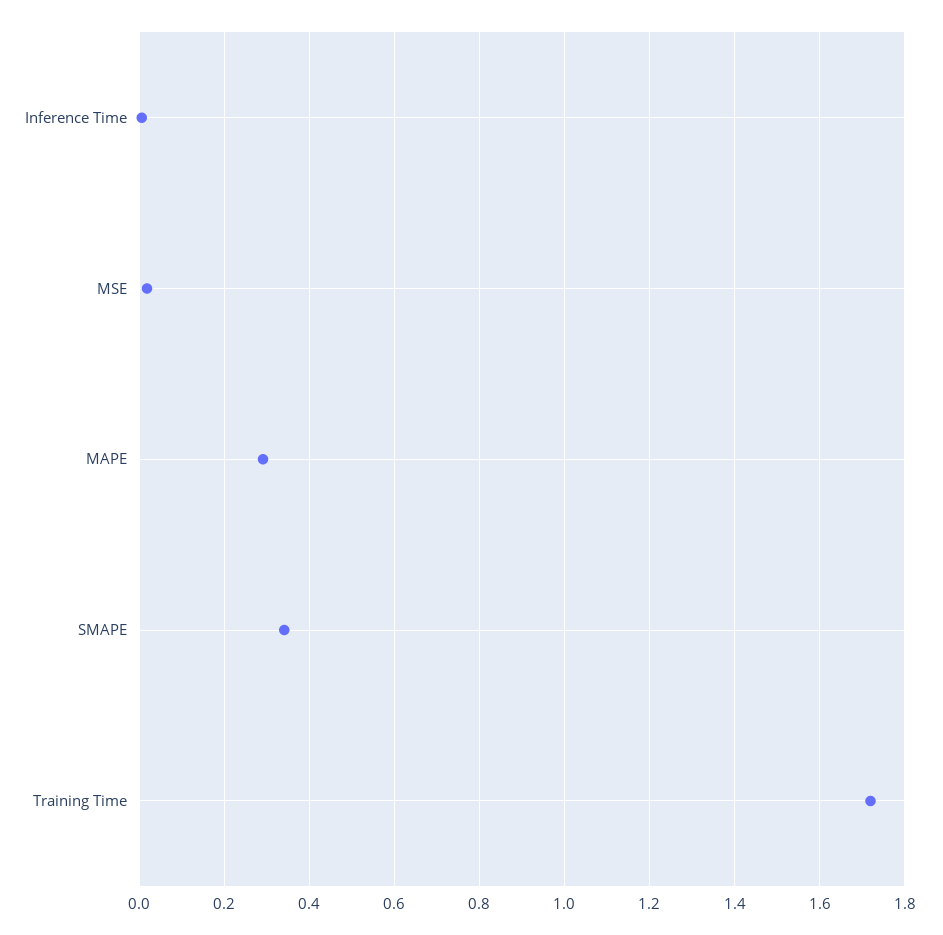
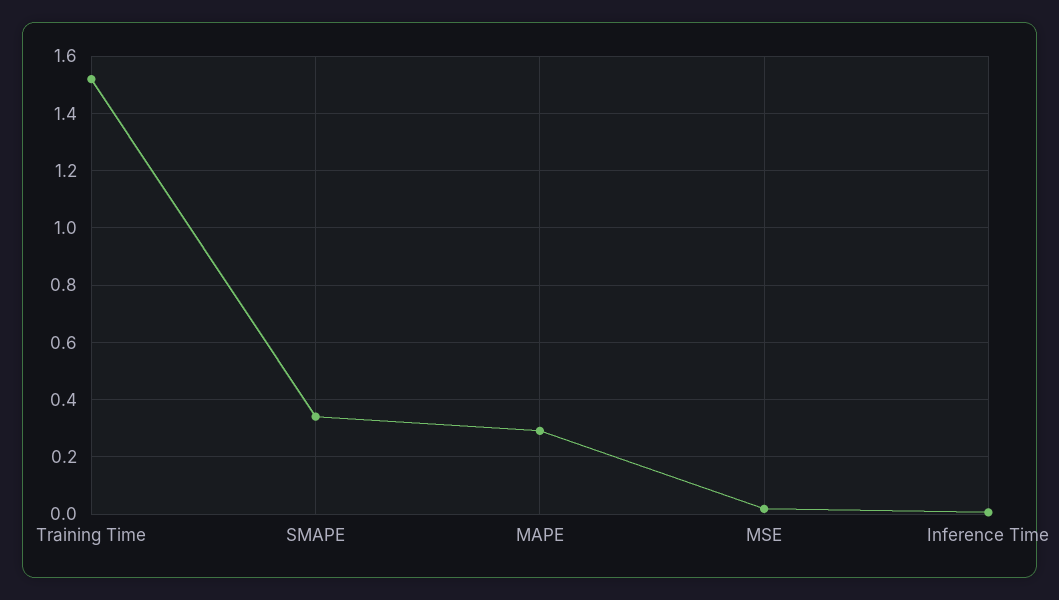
Training Time: 1.72 -> 1.525

